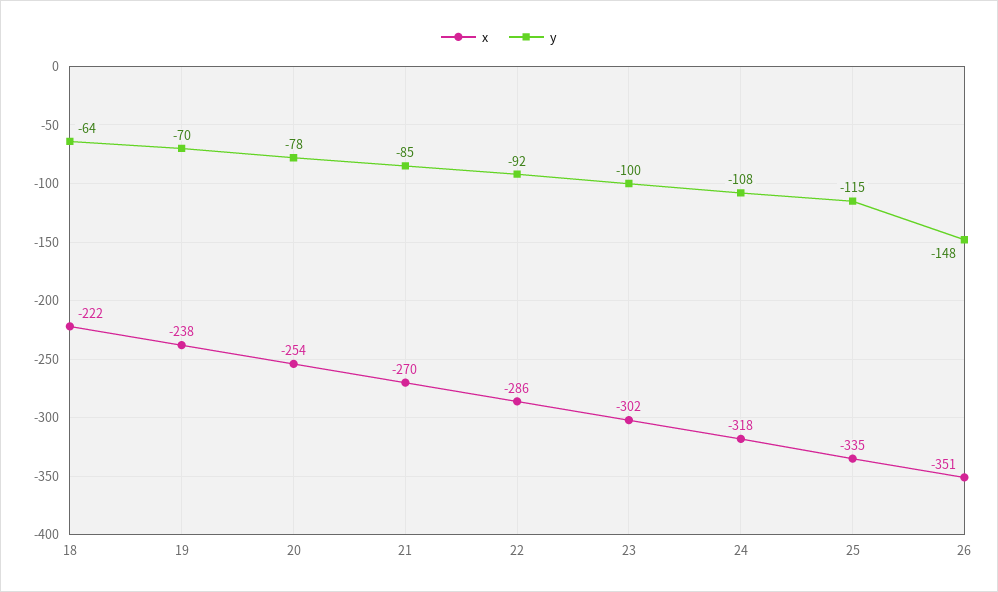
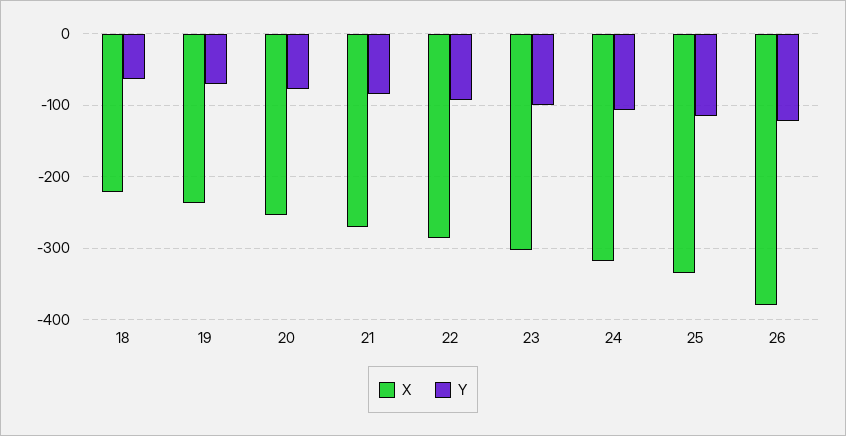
x, 26: -351 -> -380
y, 26: -148 -> -120

